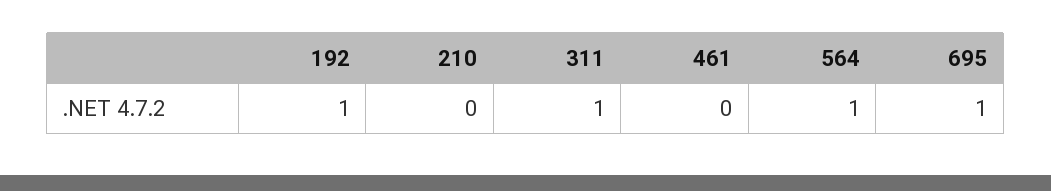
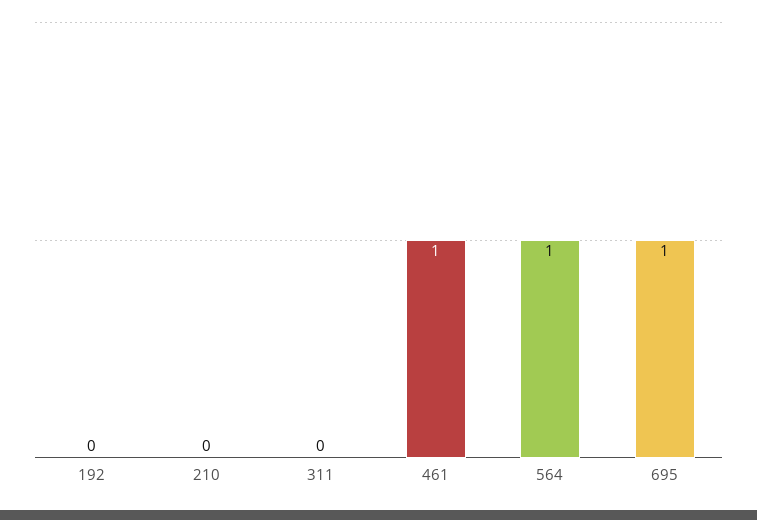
192: 1 -> 0
311: 1 -> 0
461: 0 -> 1

